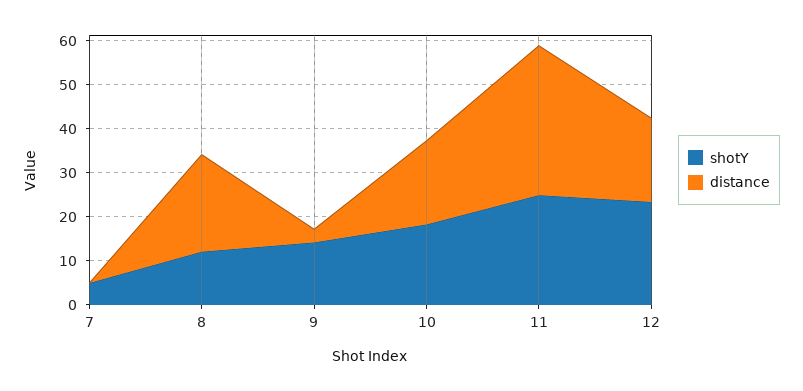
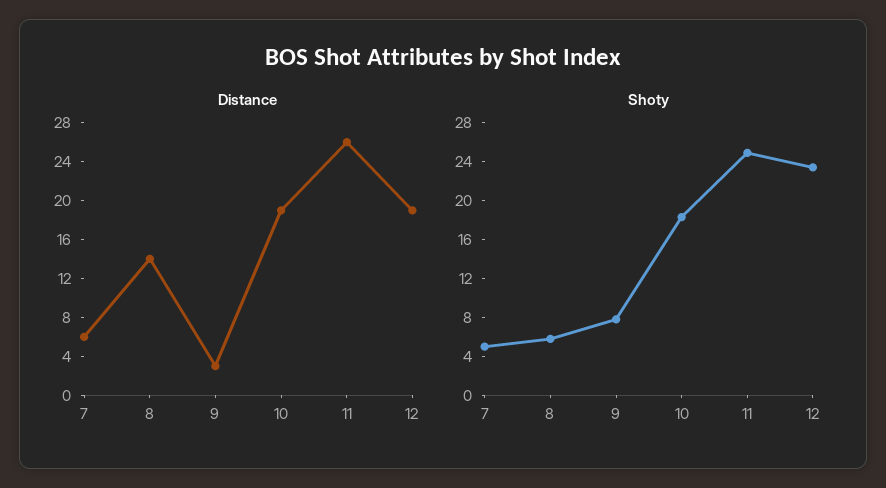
distance, 7: 0 -> 6
shotY, 8: 12 -> 6
distance, 8: 22 -> 14
shotY, 9: 14 -> 8
distance, 11: 34 -> 26

